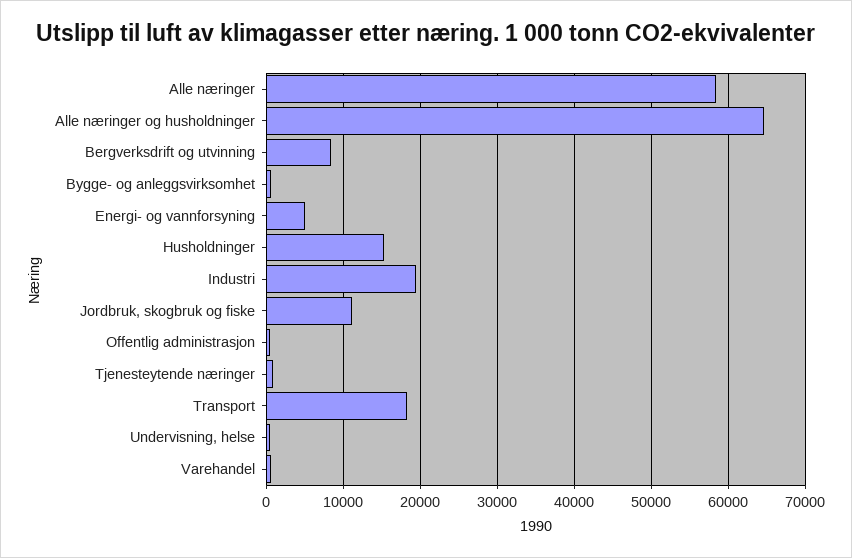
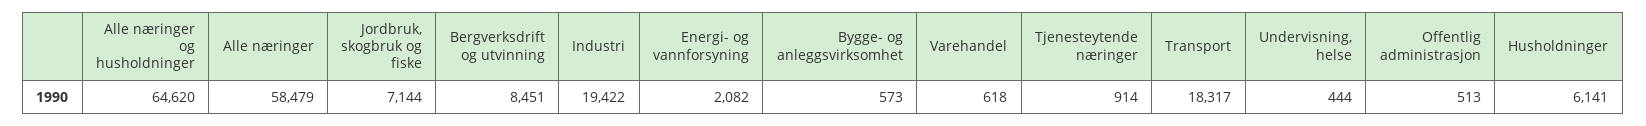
Energi- og vannforsyning: 5000 -> 2082
Husholdninger: 15000 -> 6141
Jordbruk, skogbruk og fiske: 11000 -> 7144

